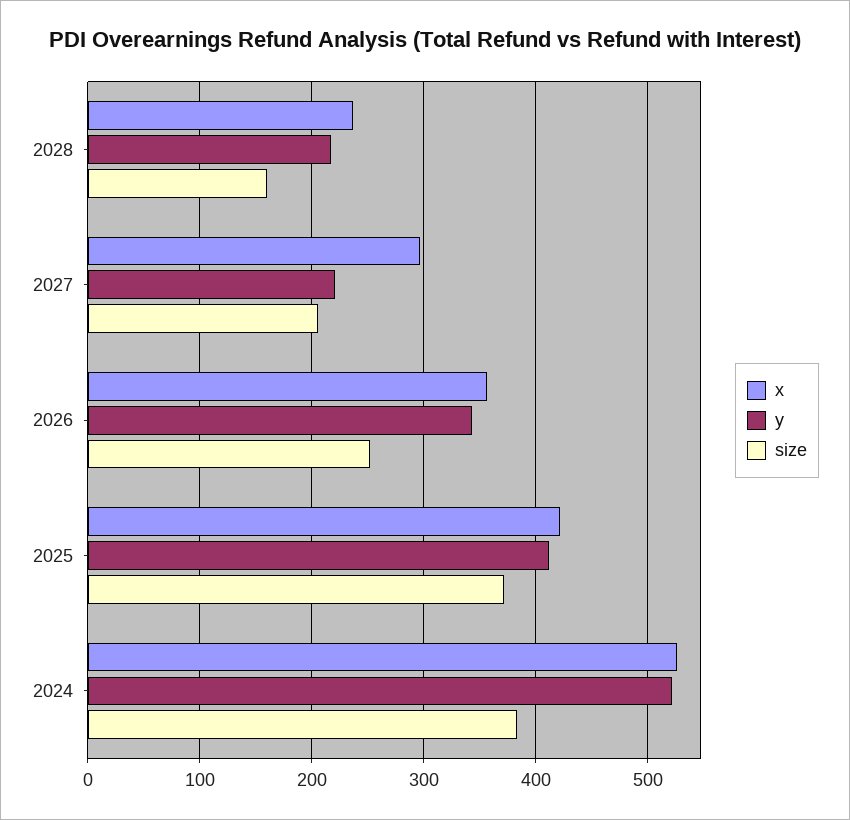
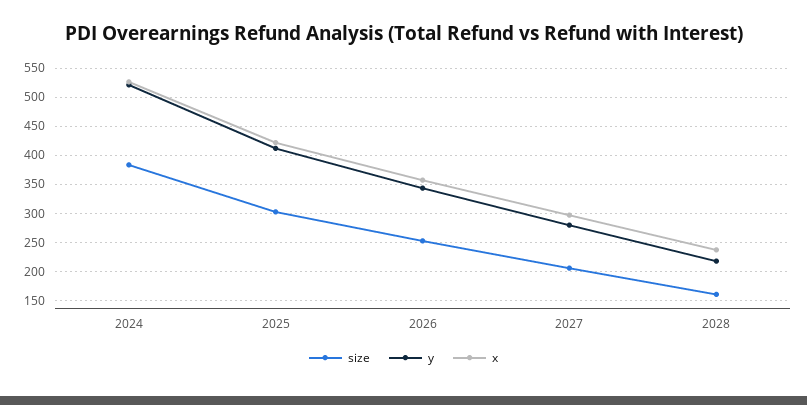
y, 2027: 220 -> 275
size, 2025: 370 -> 300

